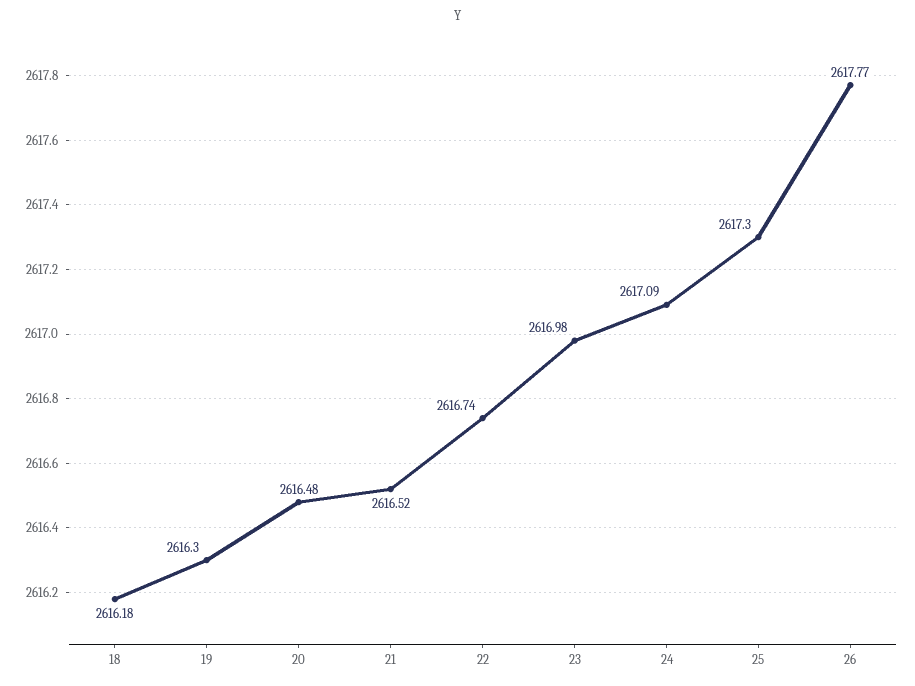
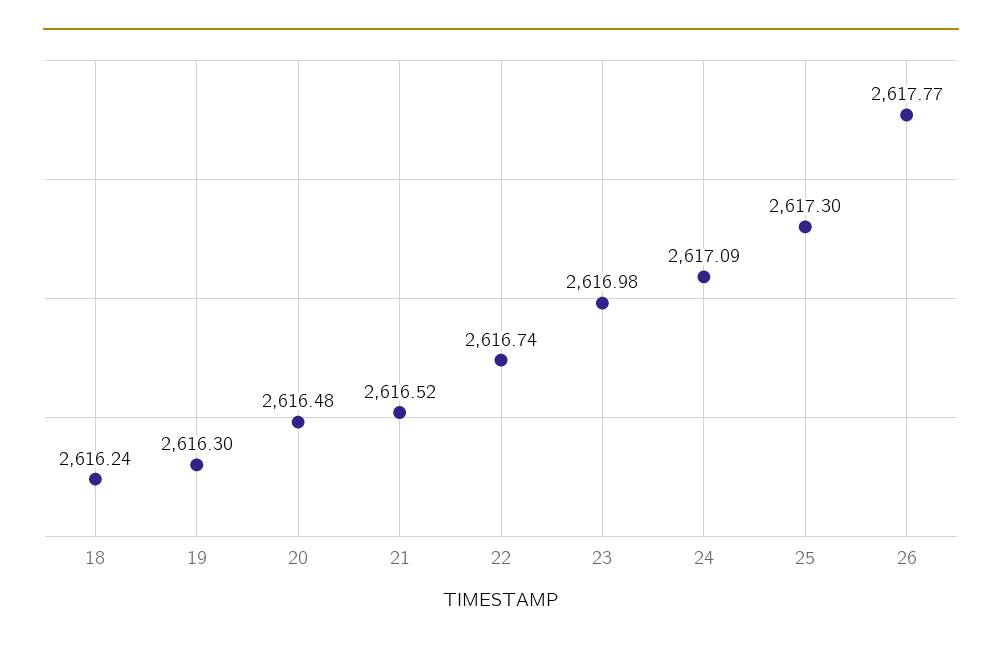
18: 2616.18 -> 2616.24

